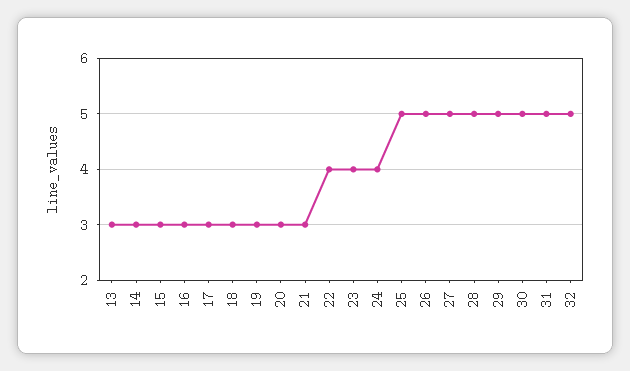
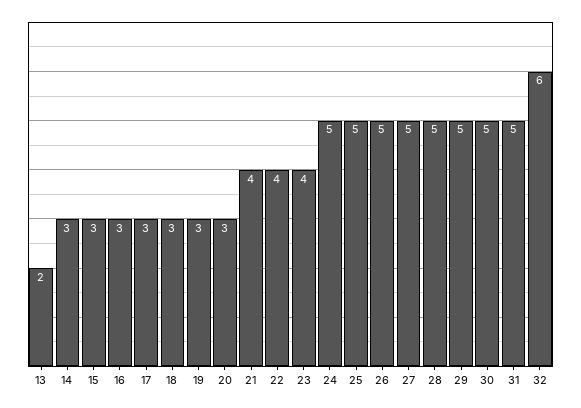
13: 3 -> 2
21: 3 -> 4
24: 4 -> 5
32: 5 -> 6

